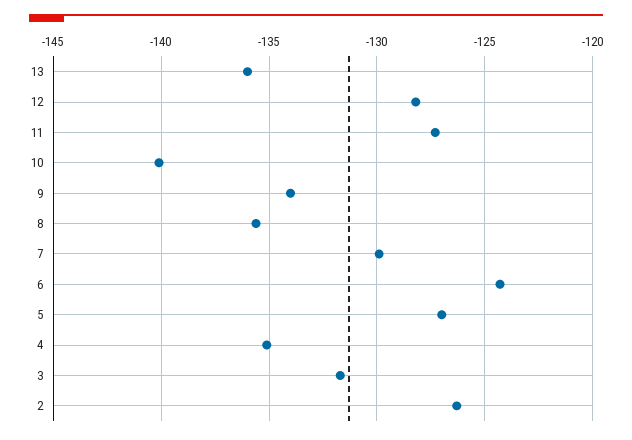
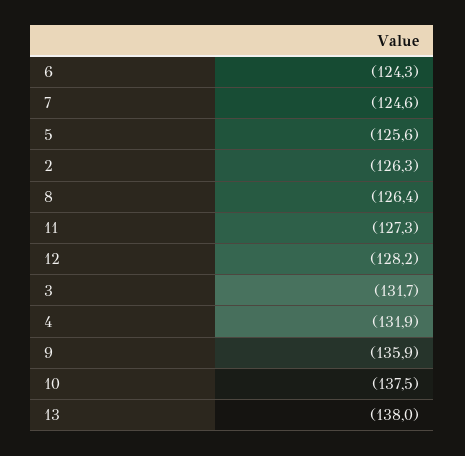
13: -136 -> -138
10: -140 -> -137.5
9: -134 -> -135.9
8: -135.5 -> -126.4
7: -130 -> -124.6
5: -127 -> -125.6
4: -135 -> -131.9

